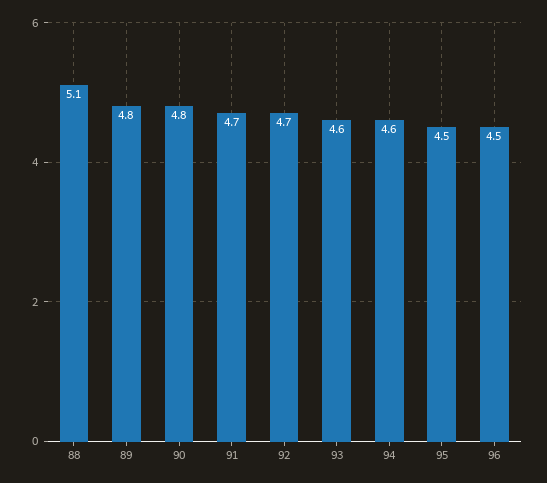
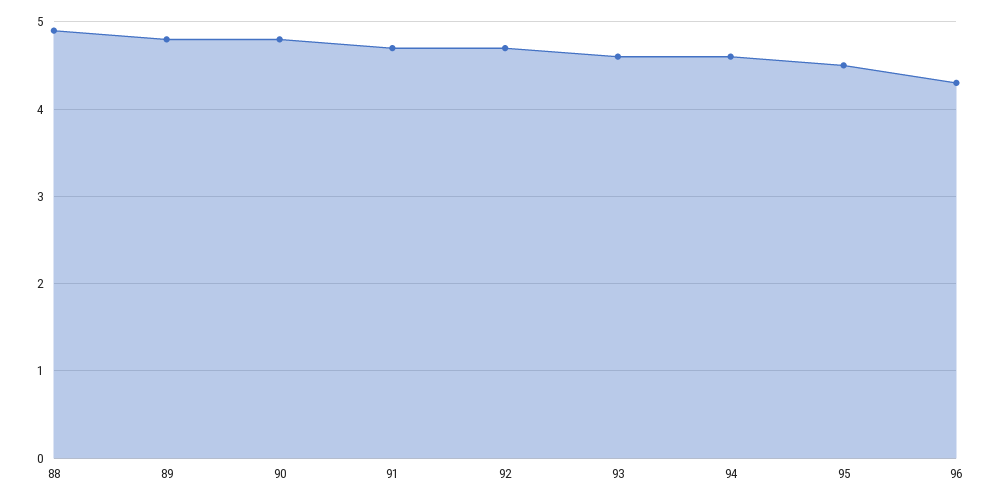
88: 5.1 -> 4.9
96: 4.5 -> 4.3

